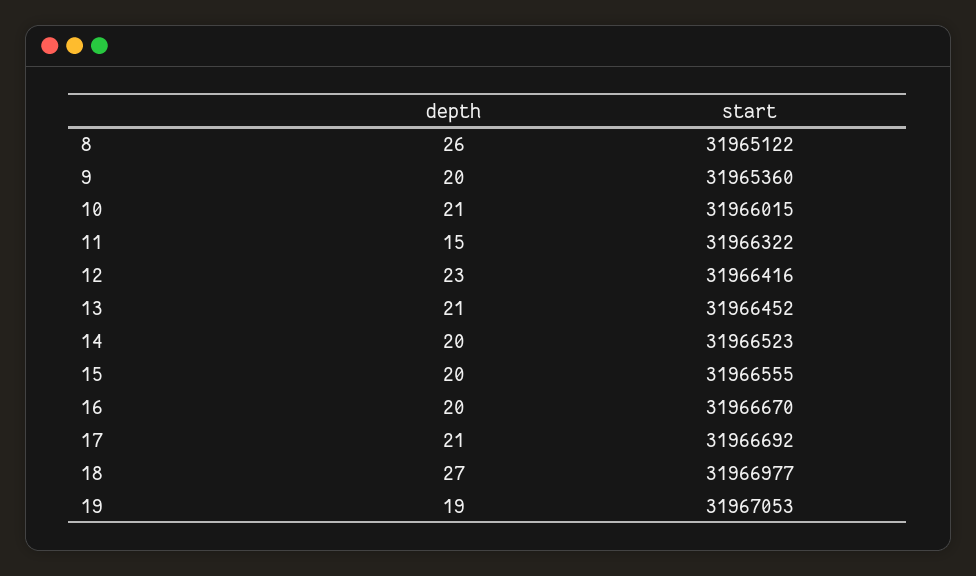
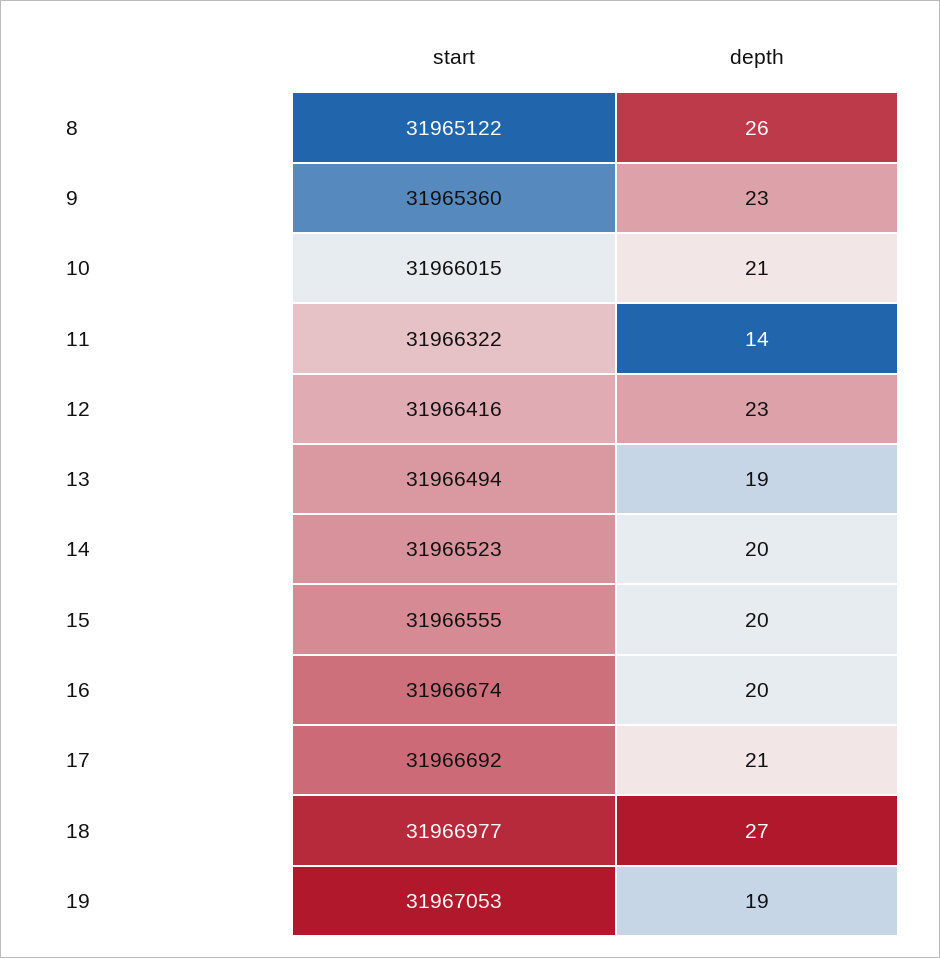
depth, 9: 20 -> 23
depth, 11: 15 -> 14
depth, 13: 21 -> 19
start, 13: 31966452 -> 31966494
start, 16: 31966670 -> 31966674

